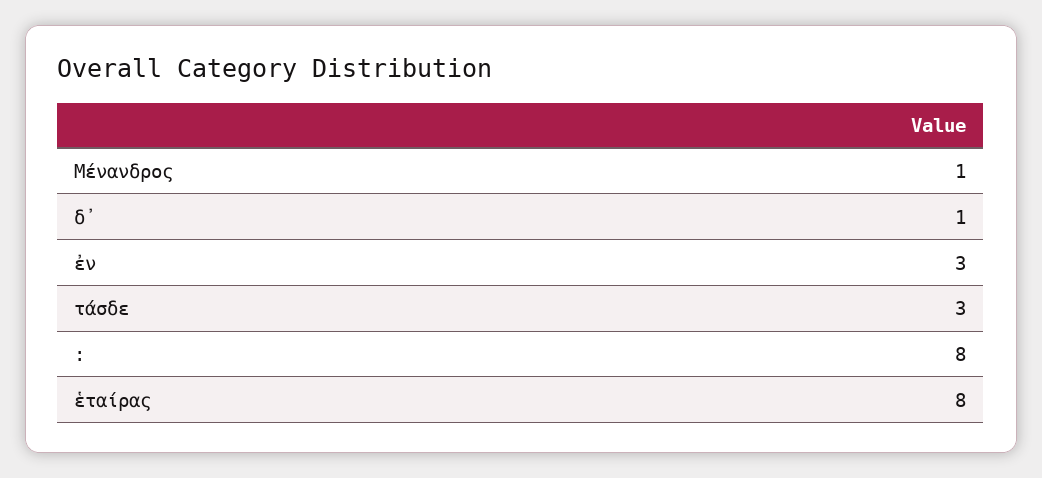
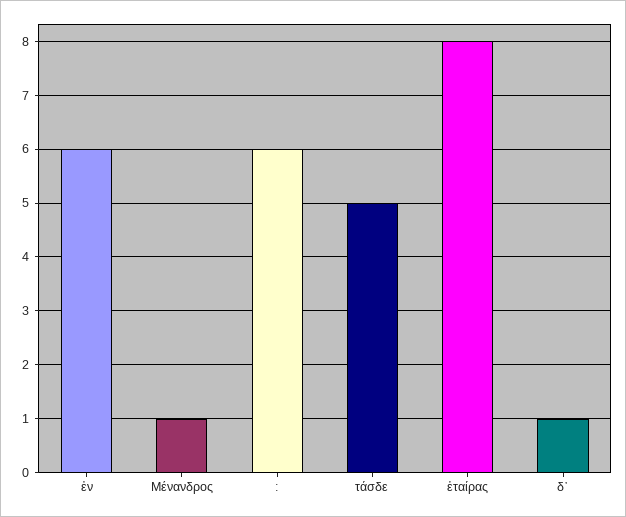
ἐν: 3 -> 6
τάσδε: 3 -> 5
:: 8 -> 6

